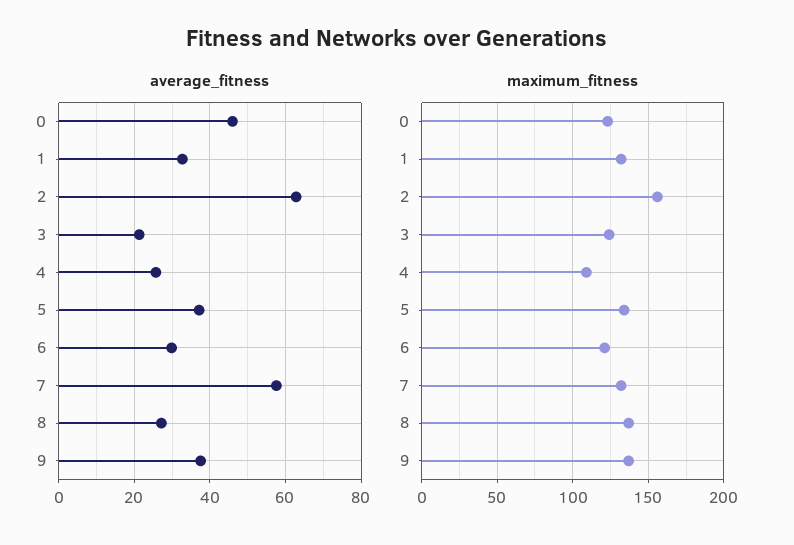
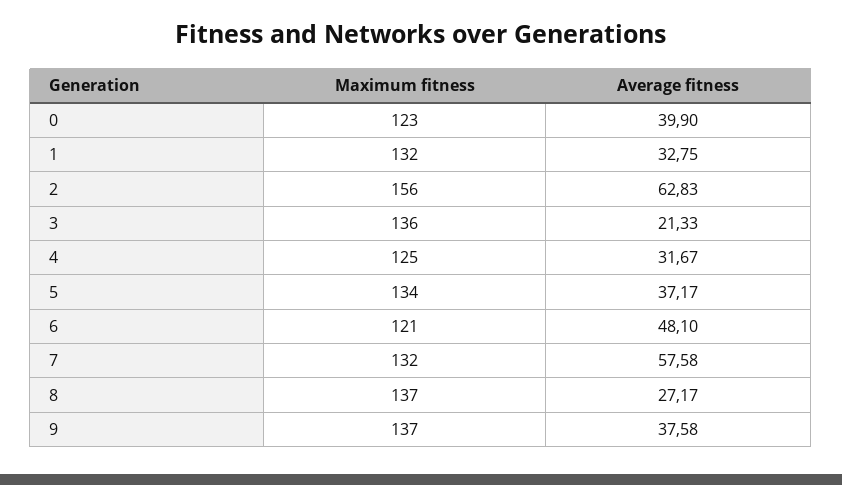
average_fitness, 0: 46 -> 39.9
average_fitness, 4: 26 -> 31.67
average_fitness, 6: 30 -> 48.1
maximum_fitness, 3: 125 -> 136
maximum_fitness, 4: 110 -> 125

